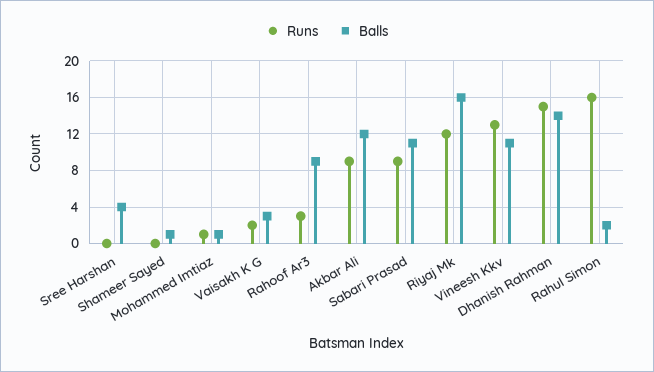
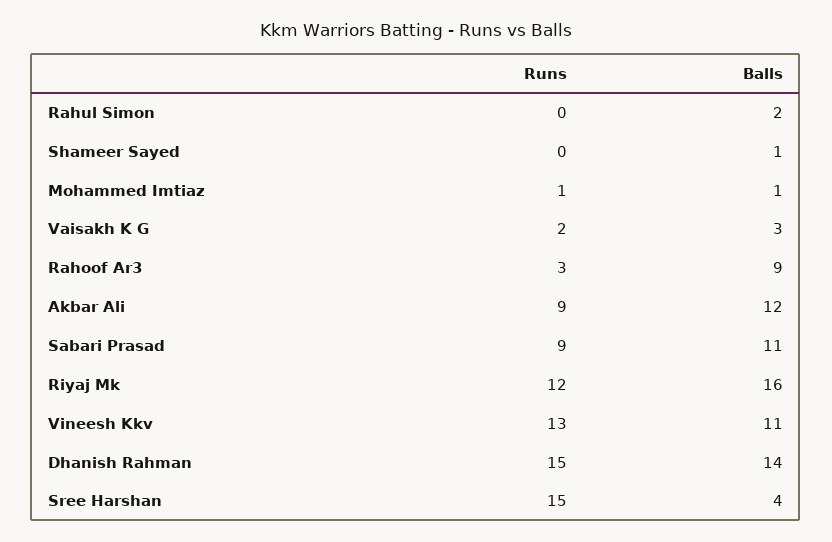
Runs, Sree Harshan: 0 -> 15
Runs, Rahul Simon: 16 -> 0

